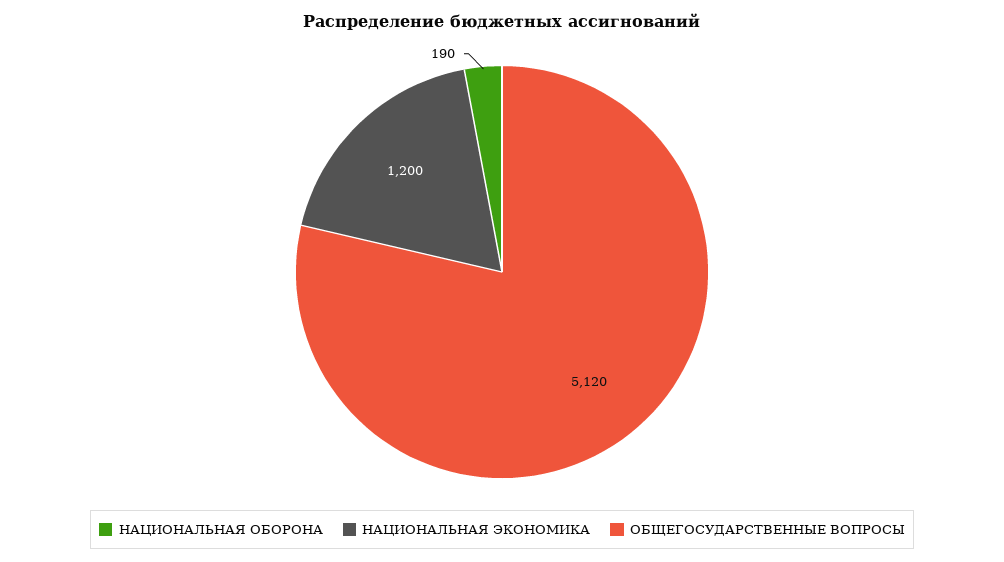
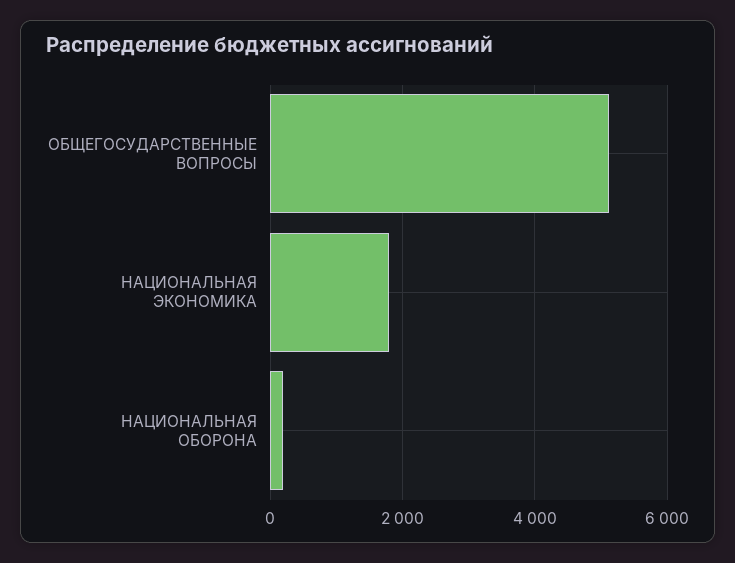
НАЦИОНАЛЬНАЯ ЭКОНОМИКА: 1200 -> 1800

